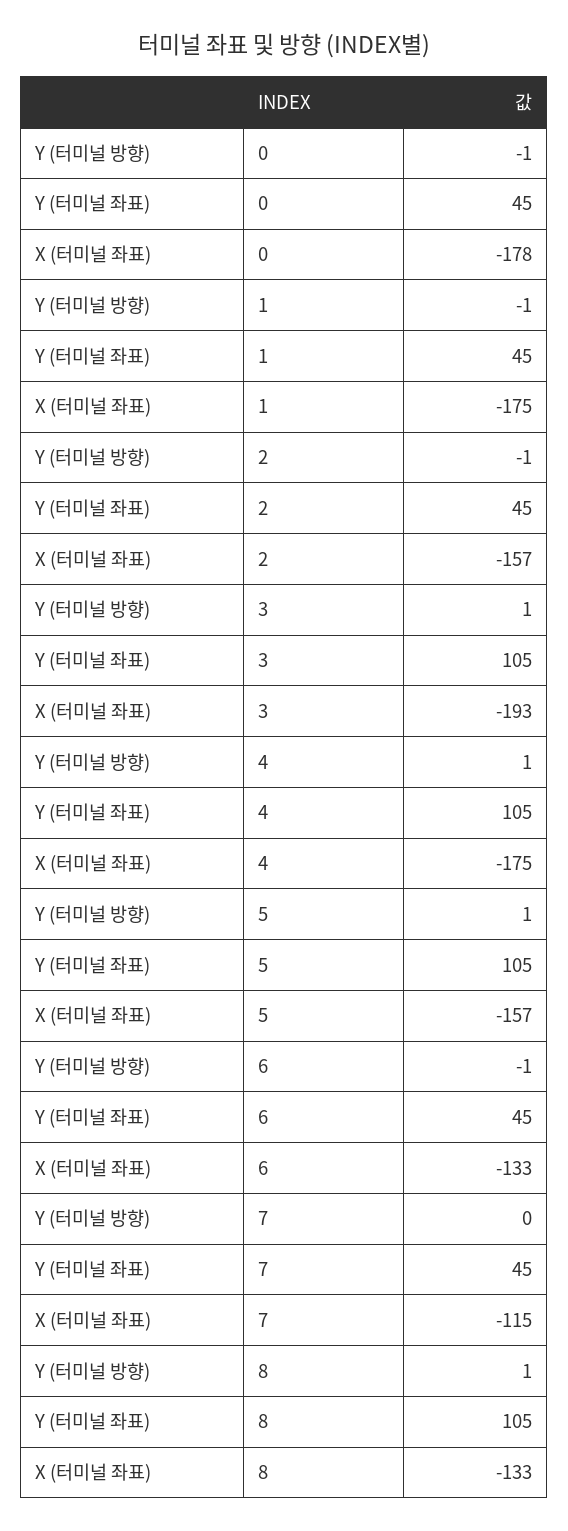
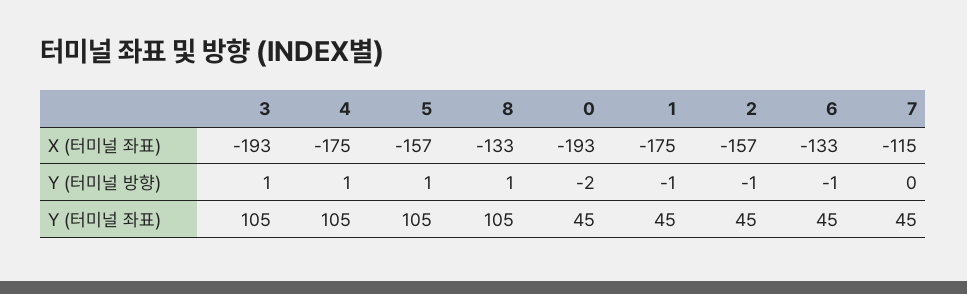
Y (터미널 방향), 0: -1 -> -2
X (터미널 좌표), 0: -178 -> -193

